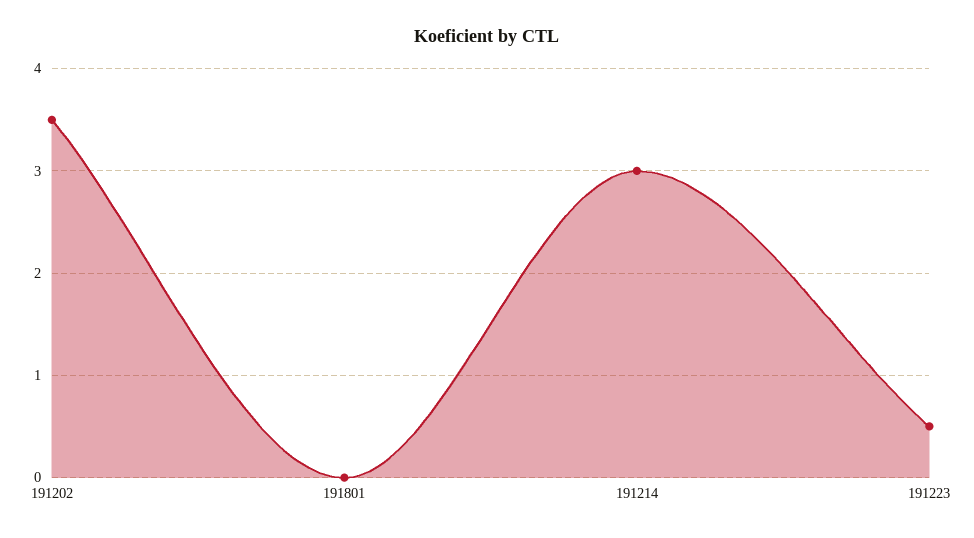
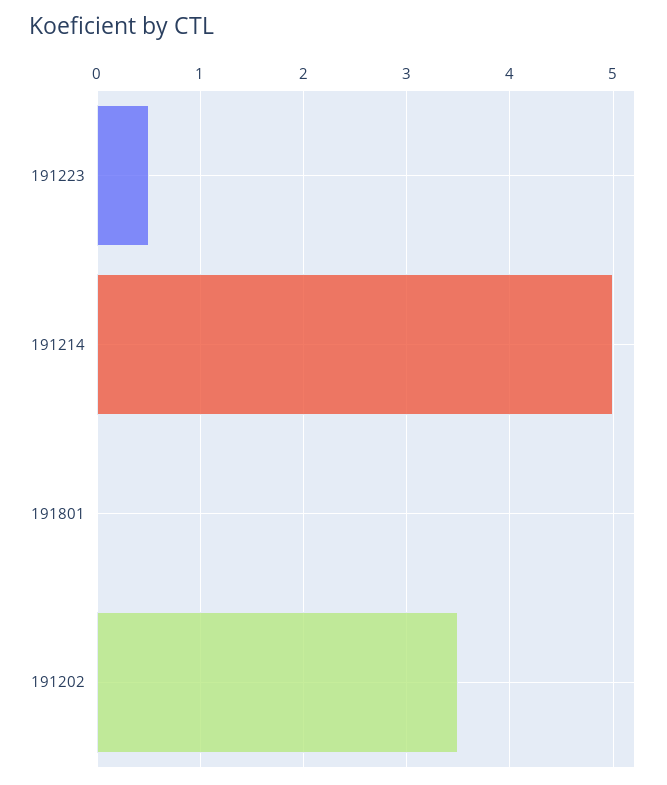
191214: 3 -> 5

